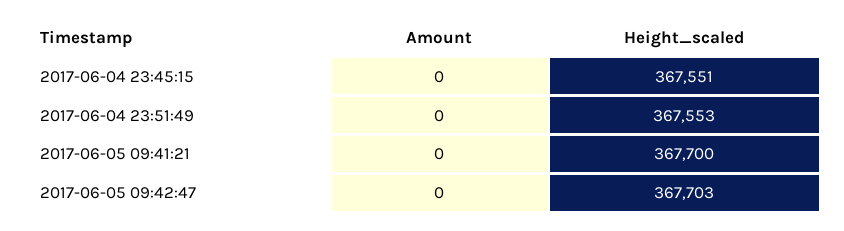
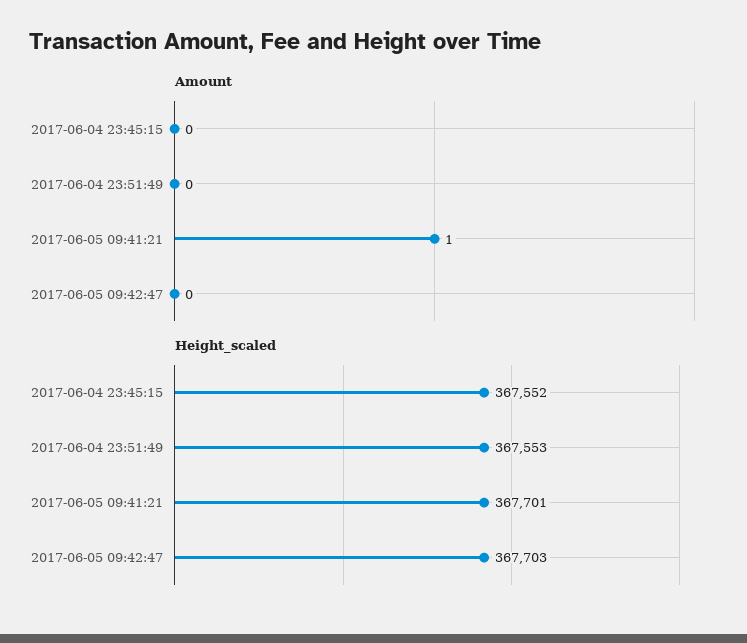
Height_scaled, 2017-06-04 23:45:15: 367551 -> 367552
Amount, 2017-06-05 09:41:21: 0 -> 1
Height_scaled, 2017-06-05 09:41:21: 367700 -> 367701

